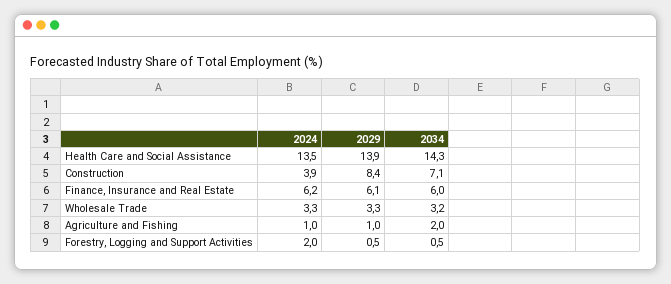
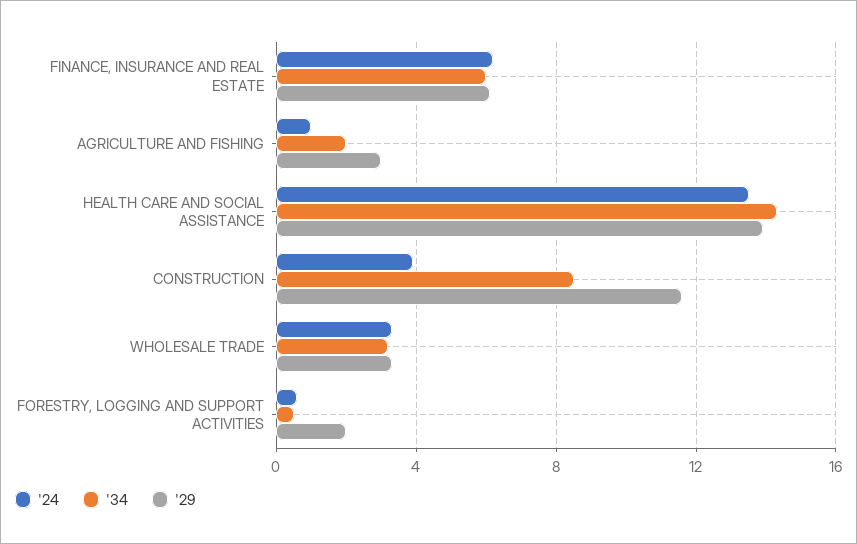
2029, Construction: 8.4 -> 11.5
2034, Construction: 7.1 -> 8.5
2029, Agriculture and Fishing: 1 -> 3
2024, Forestry, Logging and Support Activities: 2 -> 0.5
2029, Forestry, Logging and Support Activities: 0.5 -> 2

